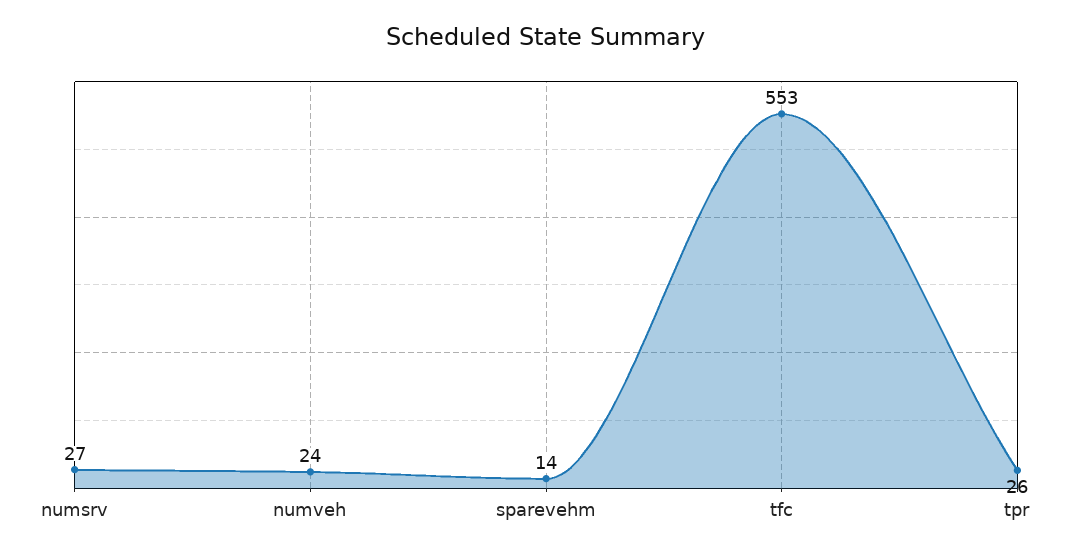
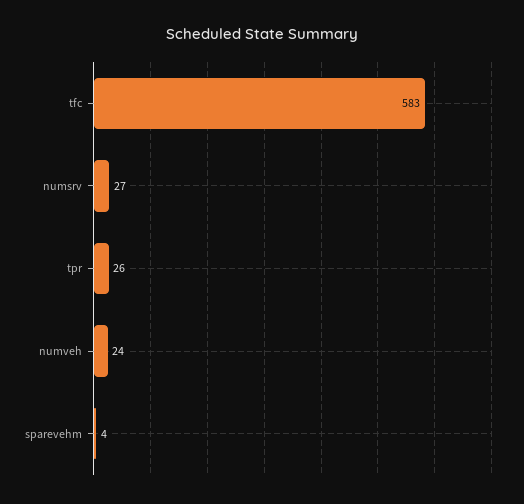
sparevehm: 14 -> 4
tfc: 553 -> 583

